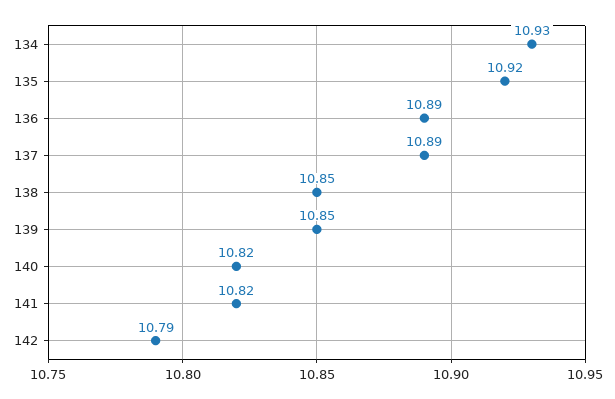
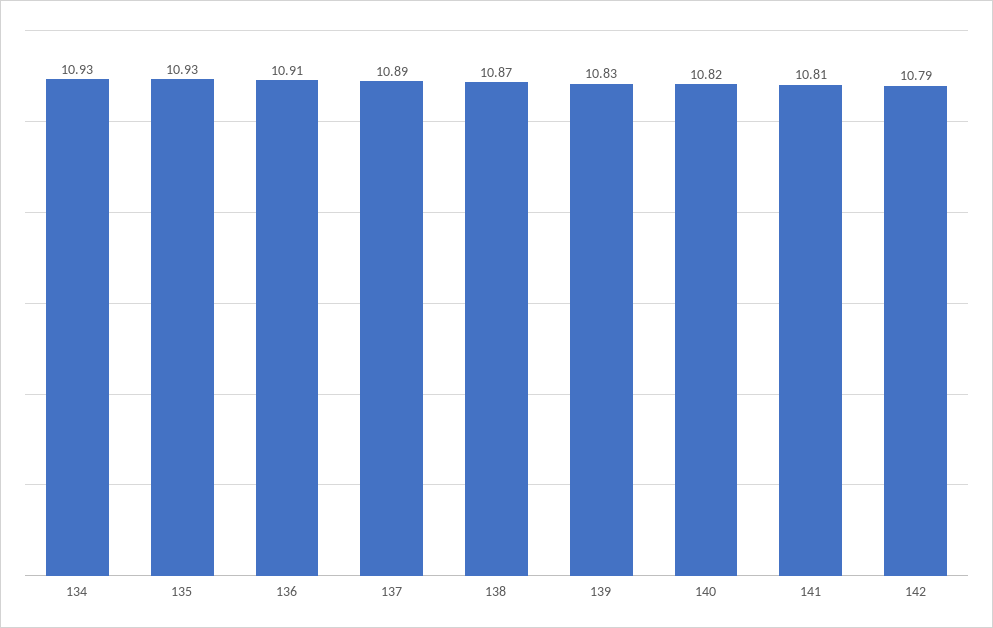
135: 10.92 -> 10.93
136: 10.89 -> 10.91
138: 10.85 -> 10.87
139: 10.85 -> 10.83
141: 10.82 -> 10.81

